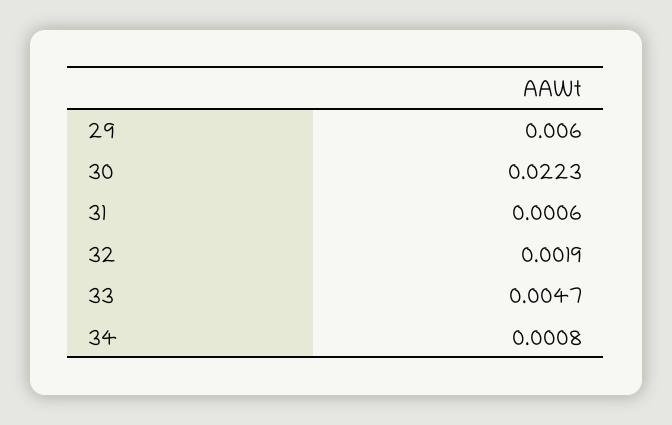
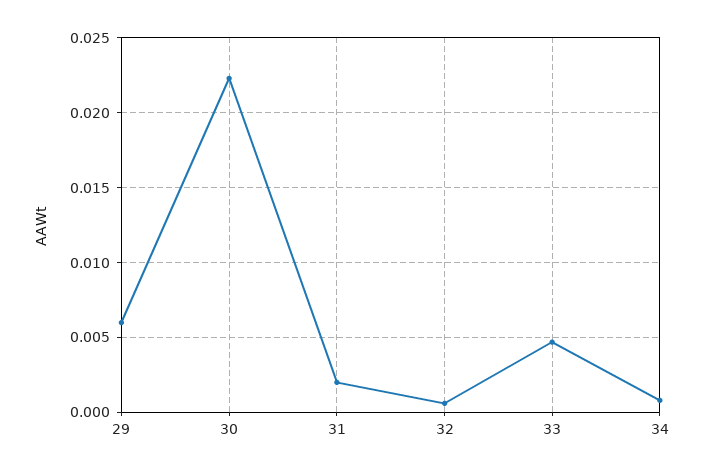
31: 0.0006 -> 0.002
32: 0.0019 -> 0.0005

